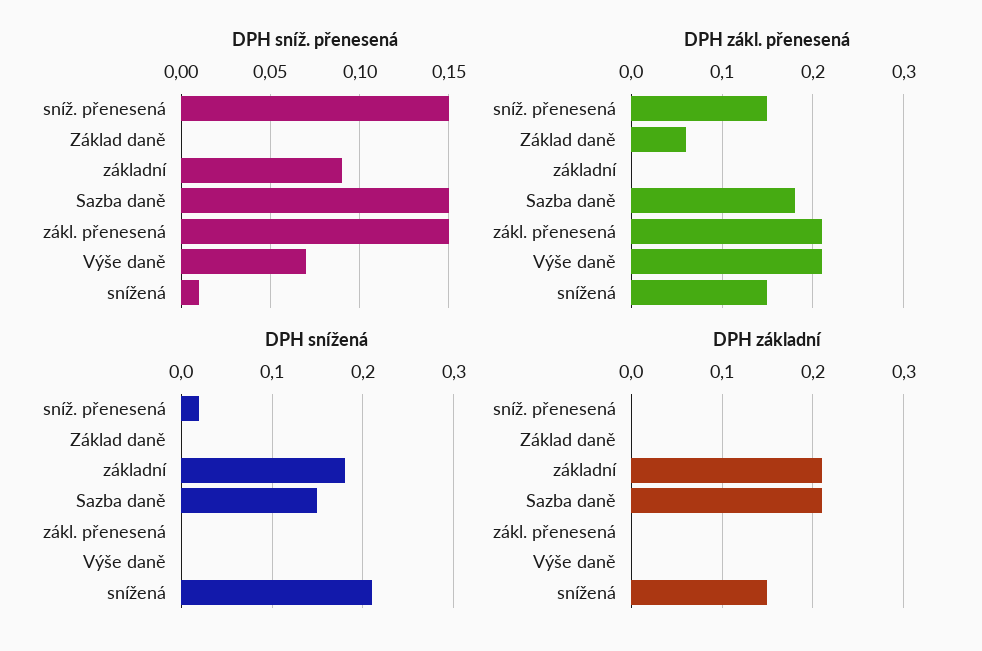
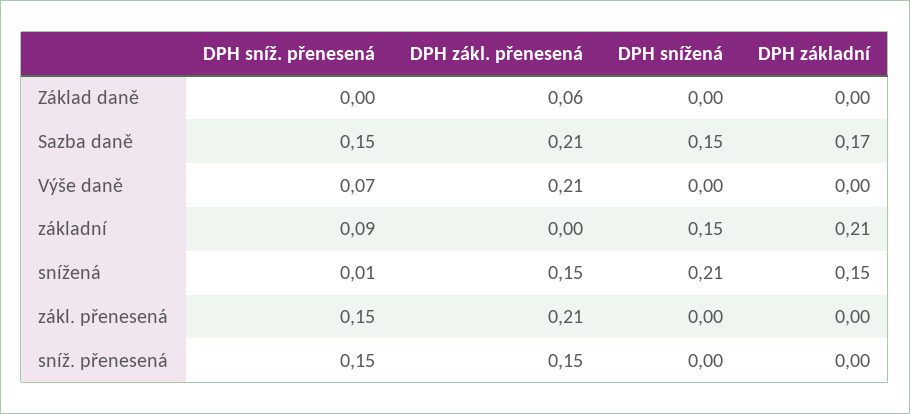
DPH zákl. přenesená, Sazba daně: 0.18 -> 0.21
DPH snížená, sníž. přenesená: 0.02 -> 0
DPH snížená, základní: 0.18 -> 0.15
DPH základní, Sazba daně: 0.21 -> 0.17

